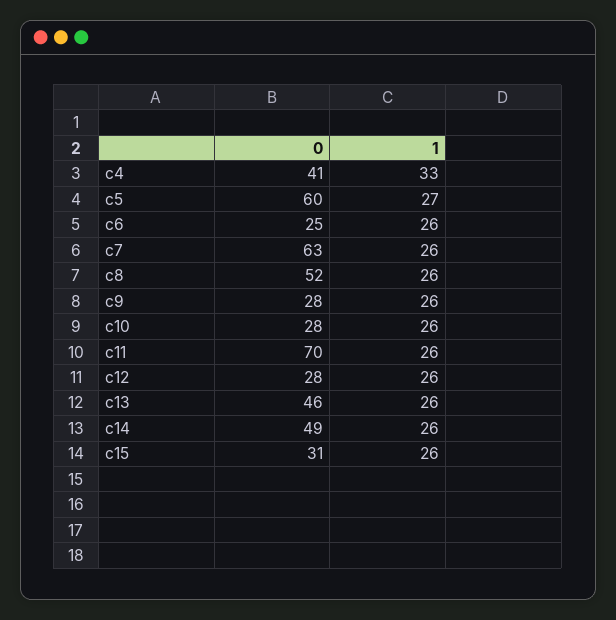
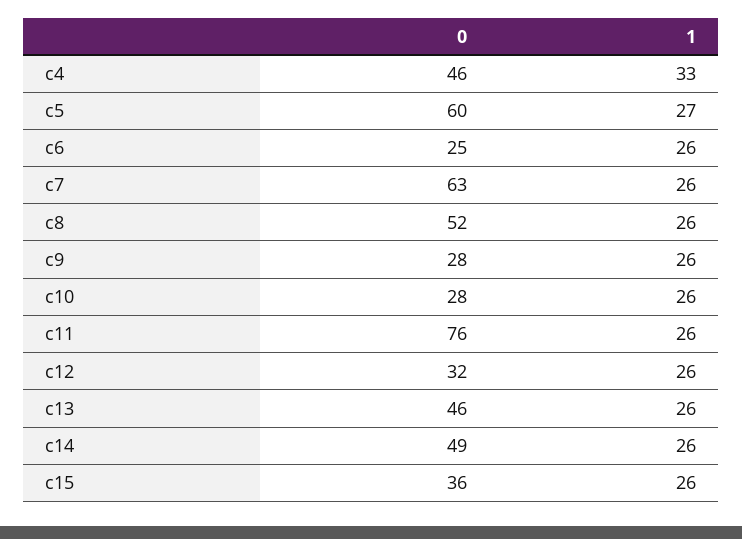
0, c4: 41 -> 46
0, c11: 70 -> 76
0, c12: 28 -> 32
0, c15: 31 -> 36

